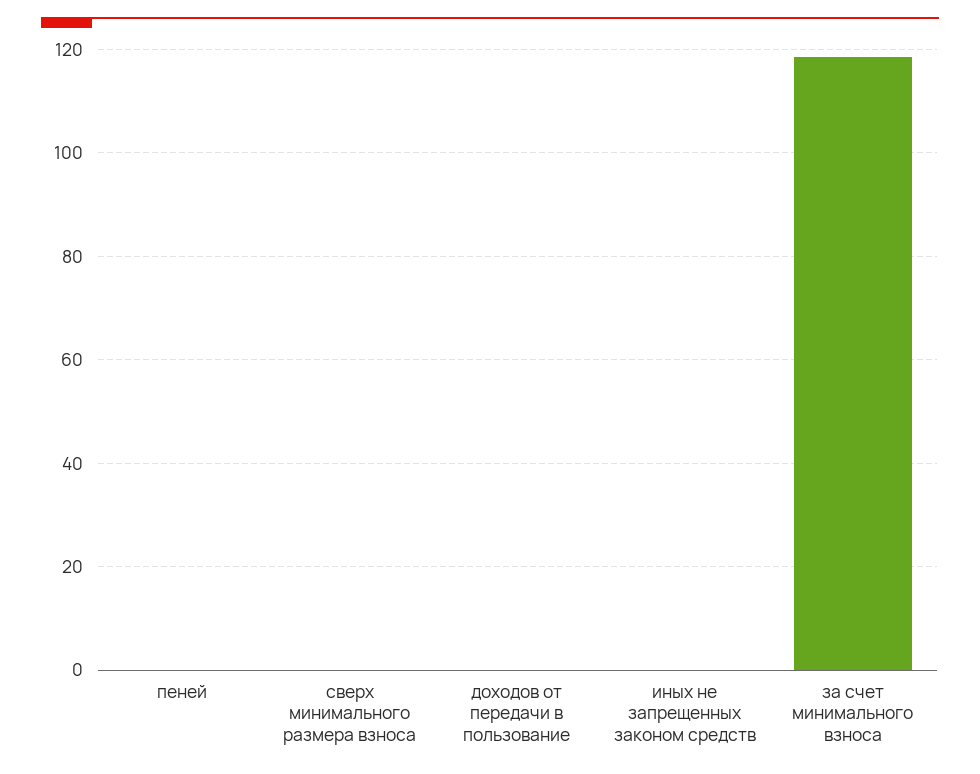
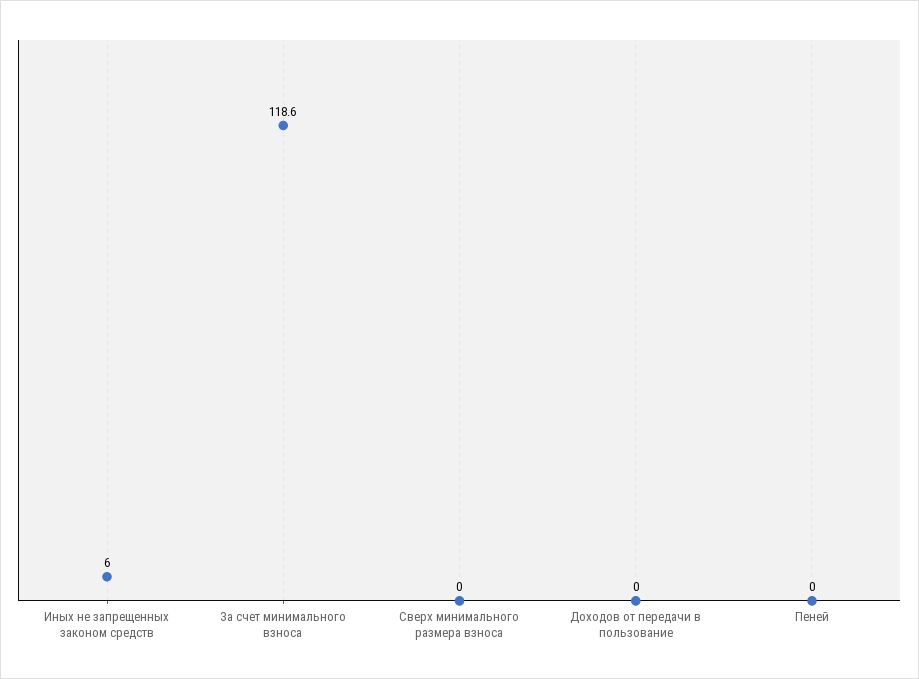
иных не запрещенных законом средств: 0 -> 6

